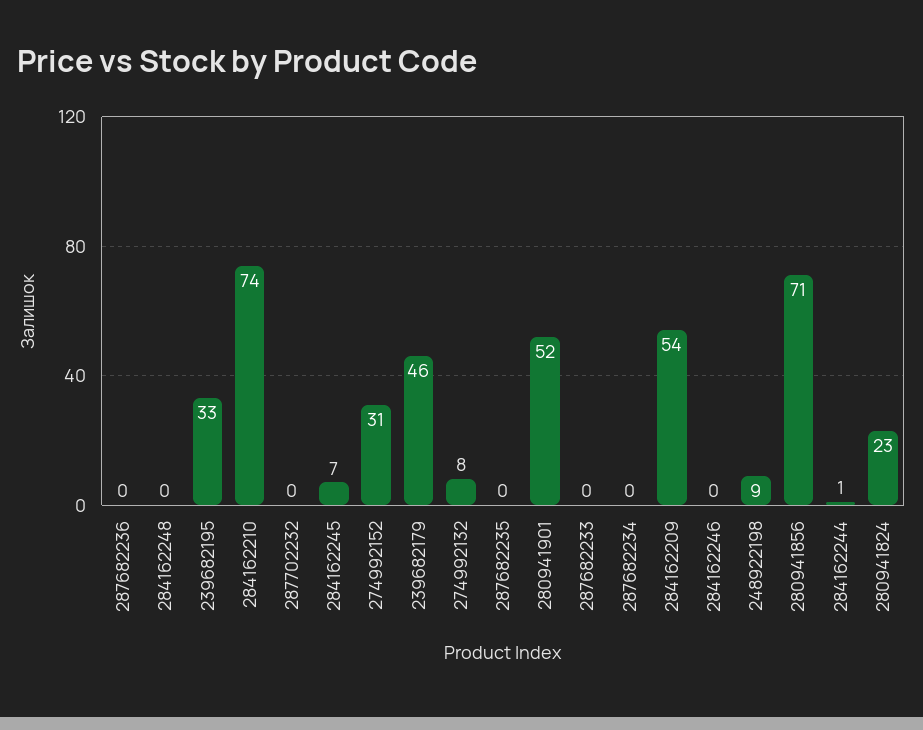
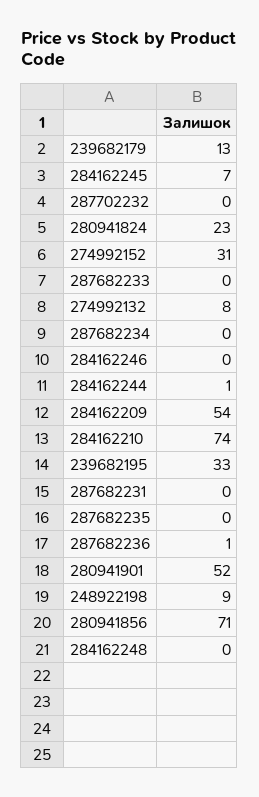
287682236: 0 -> 1
239682179: 46 -> 13
287682231: none -> 0

